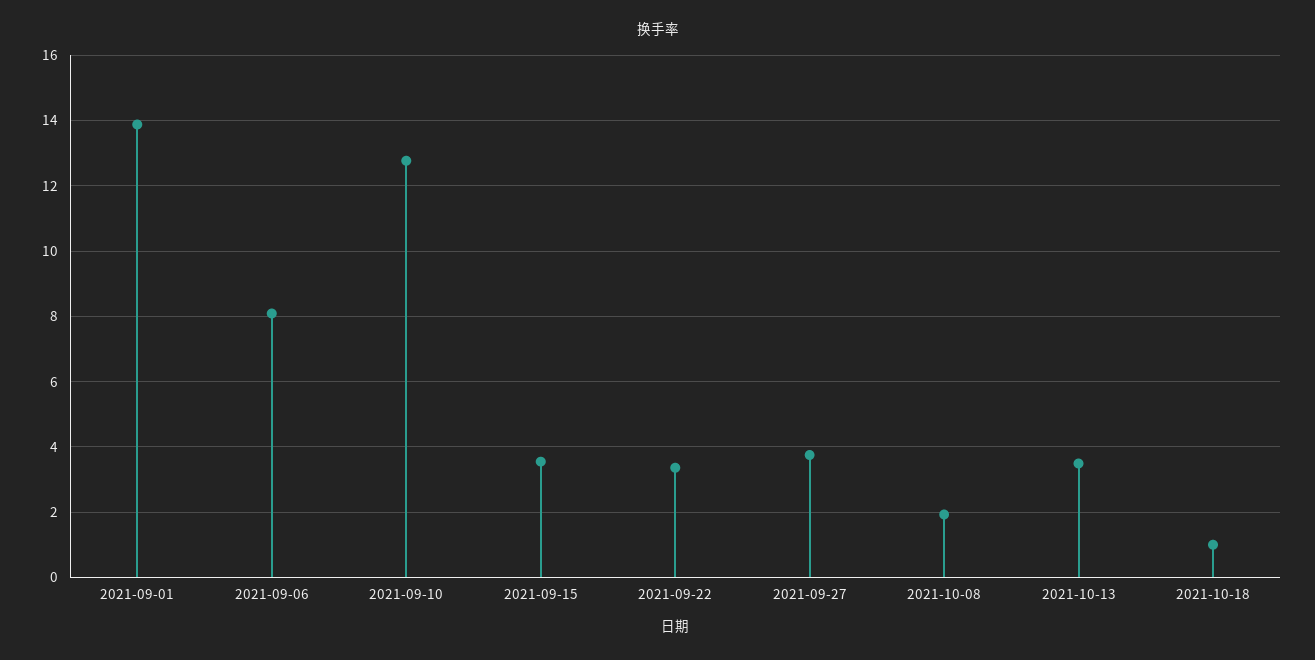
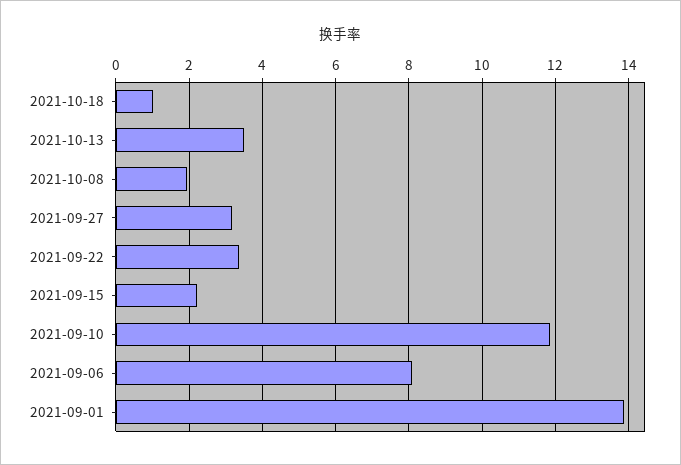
2021-09-10: 12.8 -> 11.8
2021-09-15: 3.6 -> 2.2
2021-09-27: 3.8 -> 3.2

